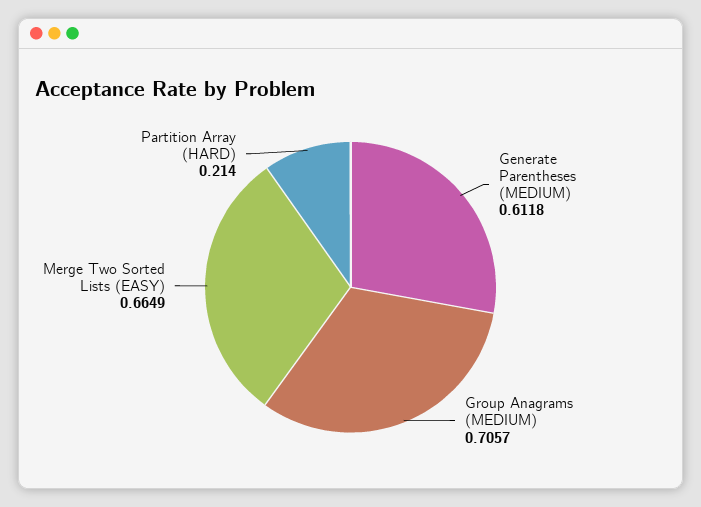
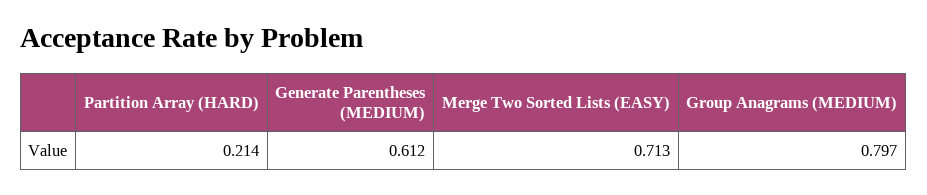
Group Anagrams (MEDIUM): 0.7057 -> 0.797
Merge Two Sorted Lists (EASY): 0.6649 -> 0.713

